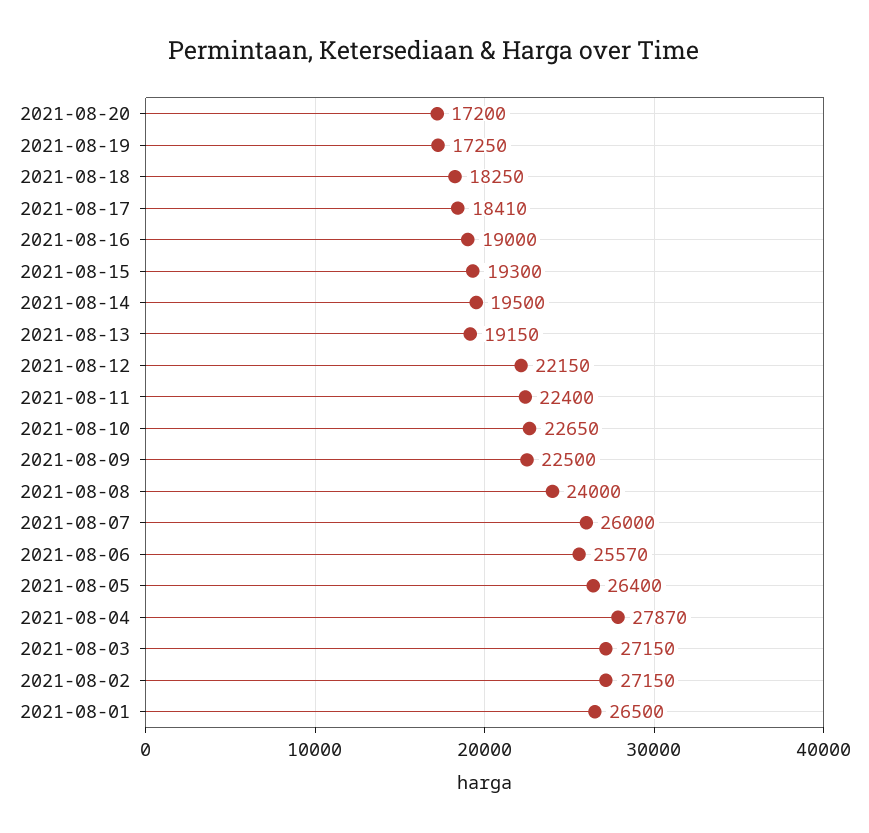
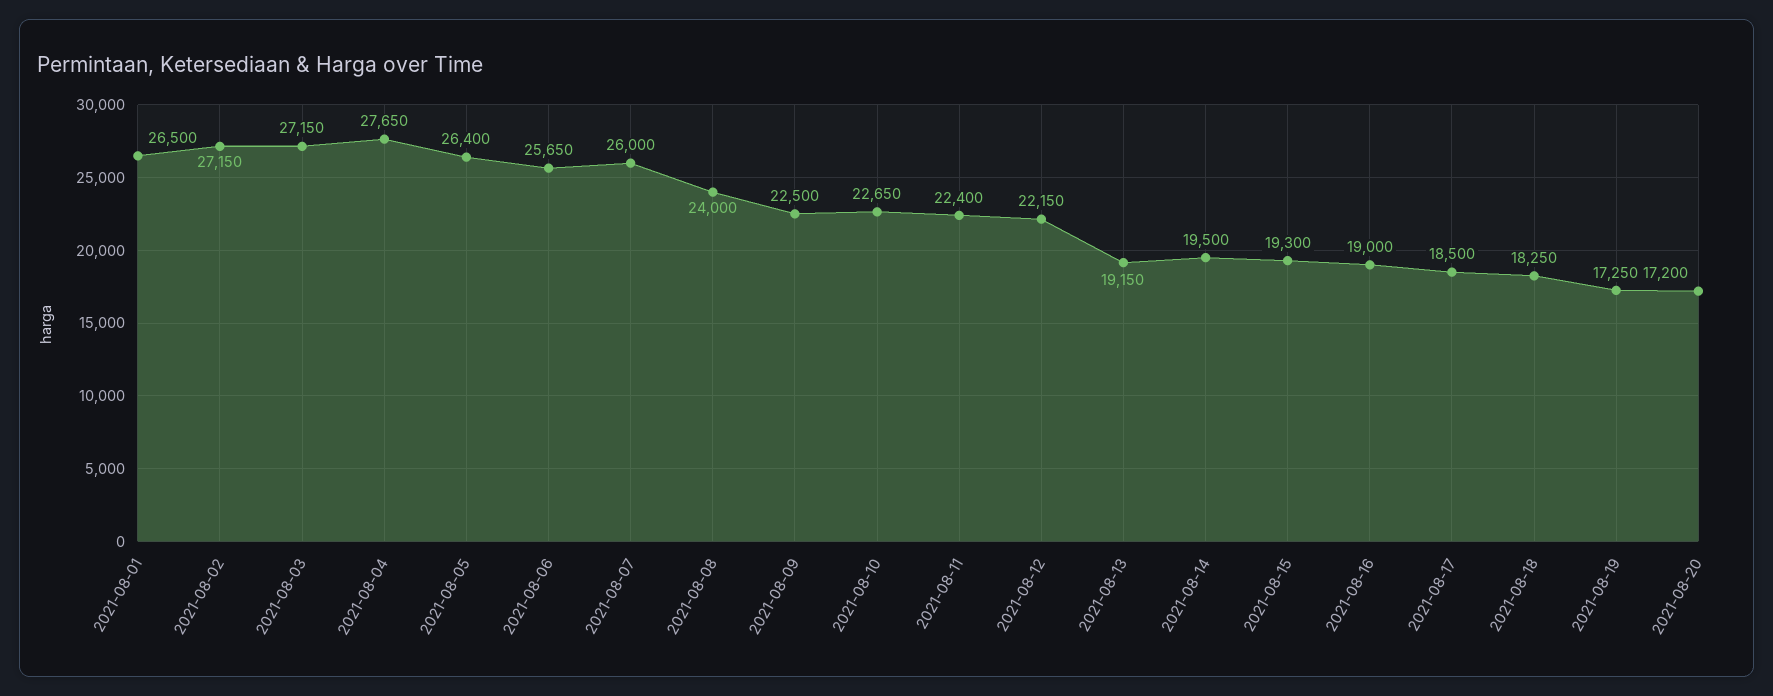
2021-08-17: 18410 -> 18500
2021-08-06: 25570 -> 25650
2021-08-04: 27870 -> 27650

